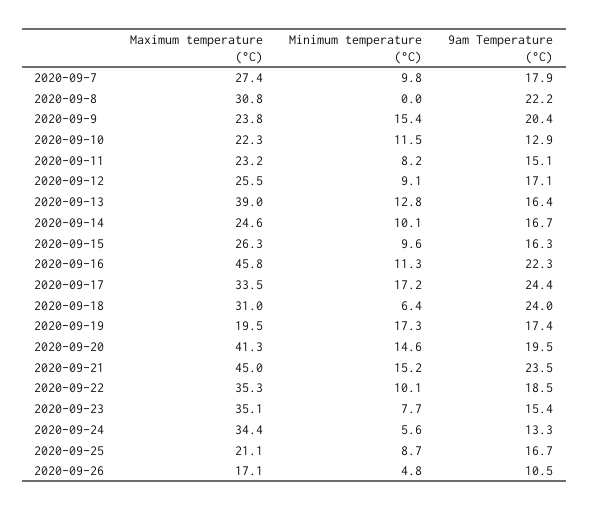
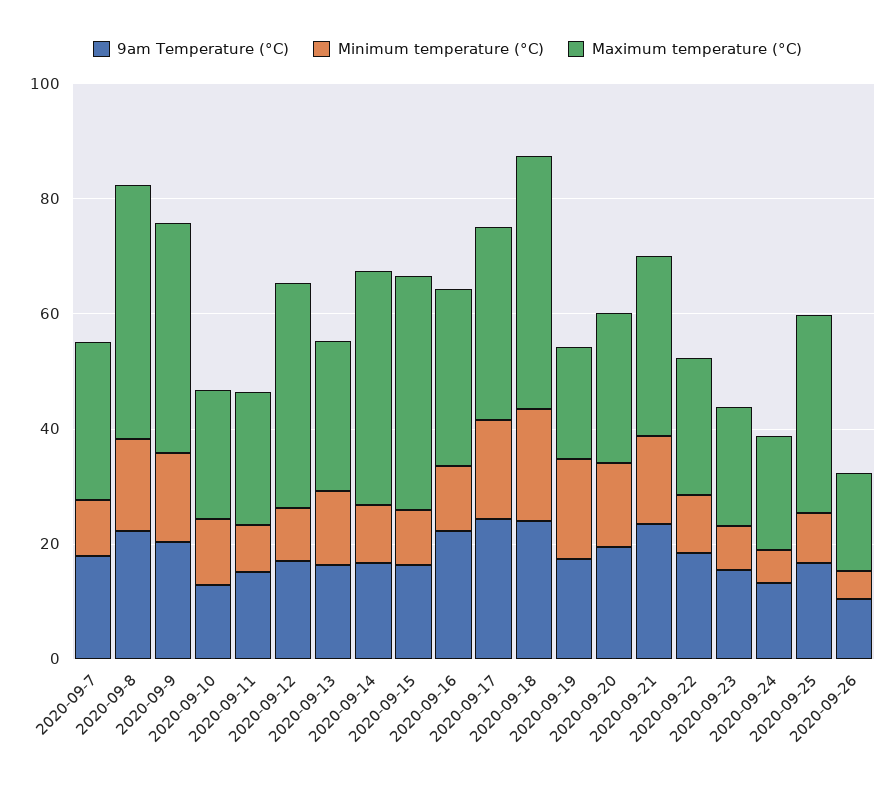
Maximum temperature (°C), 2020-09-8: 30.8 -> 45
Minimum temperature (°C), 2020-09-8: 0 -> 15
Maximum temperature (°C), 2020-09-9: 23.8 -> 40
Maximum temperature (°C), 2020-09-12: 25.5 -> 40
Maximum temperature (°C), 2020-09-13: 39 -> 25
Maximum temperature (°C), 2020-09-14: 24.6 -> 40
Maximum temperature (°C), 2020-09-15: 26.3 -> 40
Maximum temperature (°C), 2020-09-16: 45.8 -> 30
Maximum temperature (°C), 2020-09-18: 31 -> 45
Minimum temperature (°C), 2020-09-18: 6.4 -> 20
Maximum temperature (°C), 2020-09-20: 41.3 -> 25
Maximum temperature (°C), 2020-09-21: 45 -> 30
Maximum temperature (°C), 2020-09-22: 35.3 -> 25
Maximum temperature (°C), 2020-09-23: 35.1 -> 20
Maximum temperature (°C), 2020-09-24: 34.4 -> 20
Maximum temperature (°C), 2020-09-25: 21.1 -> 35

